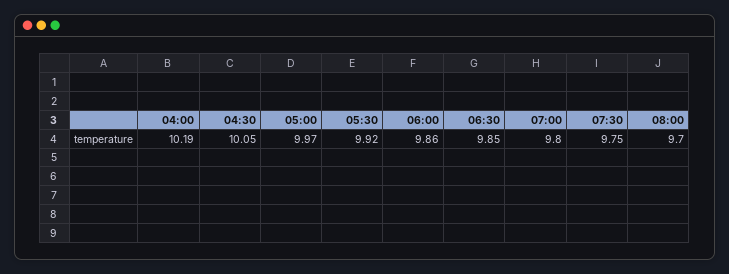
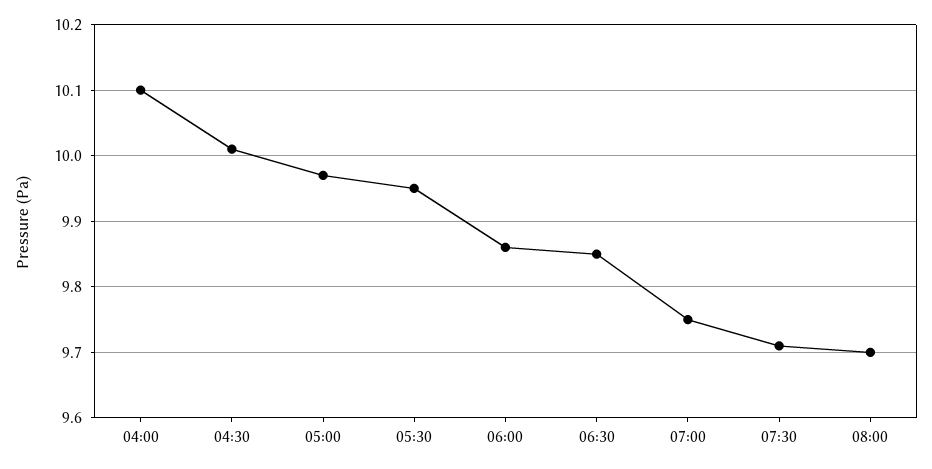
04:00: 10.19 -> 10.1
04:30: 10.05 -> 10.01
05:30: 9.92 -> 9.95
07:00: 9.8 -> 9.75
07:30: 9.75 -> 9.71

